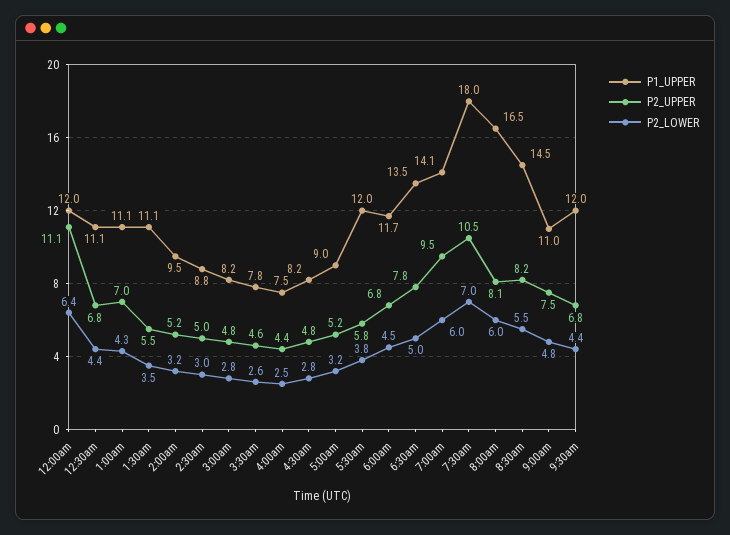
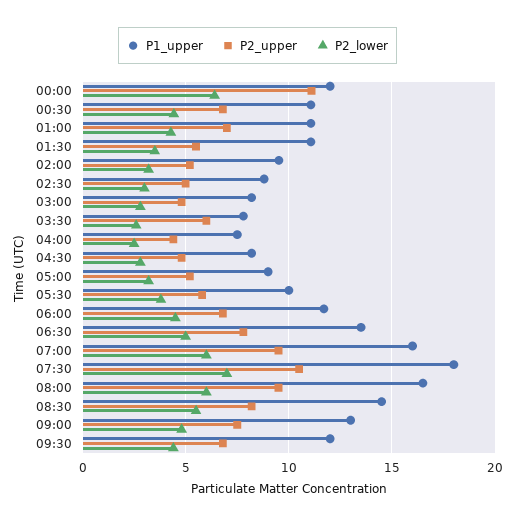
P2_UPPER, 3:30am: 4.6 -> 6
P1_UPPER, 5:30am: 12 -> 10
P1_UPPER, 7:00am: 14.1 -> 16
P2_UPPER, 8:00am: 8.1 -> 9.5
P1_UPPER, 9:00am: 11 -> 13

